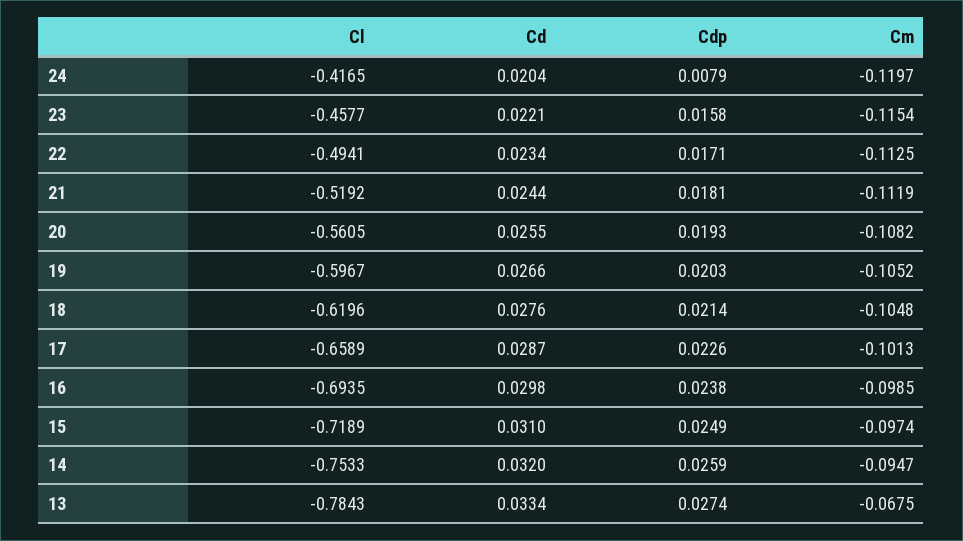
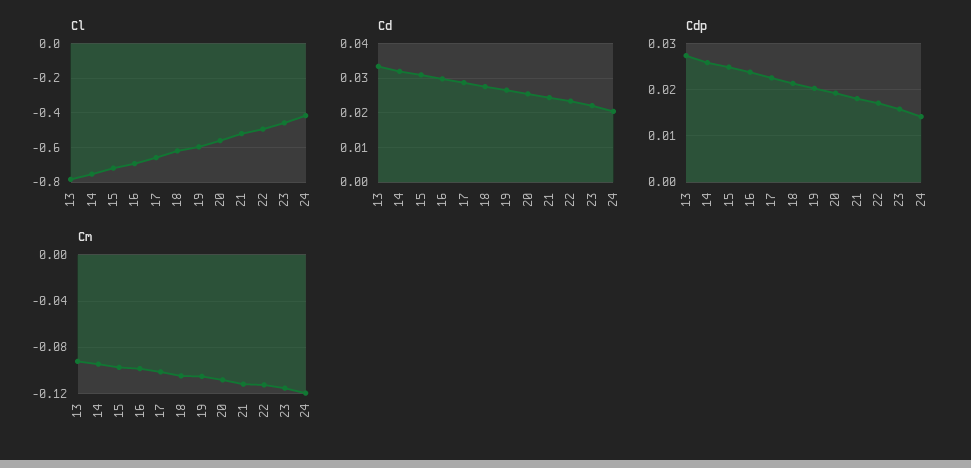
Cdp, 24: 0.0079 -> 0.014
Cm, 13: -0.0675 -> -0.09

